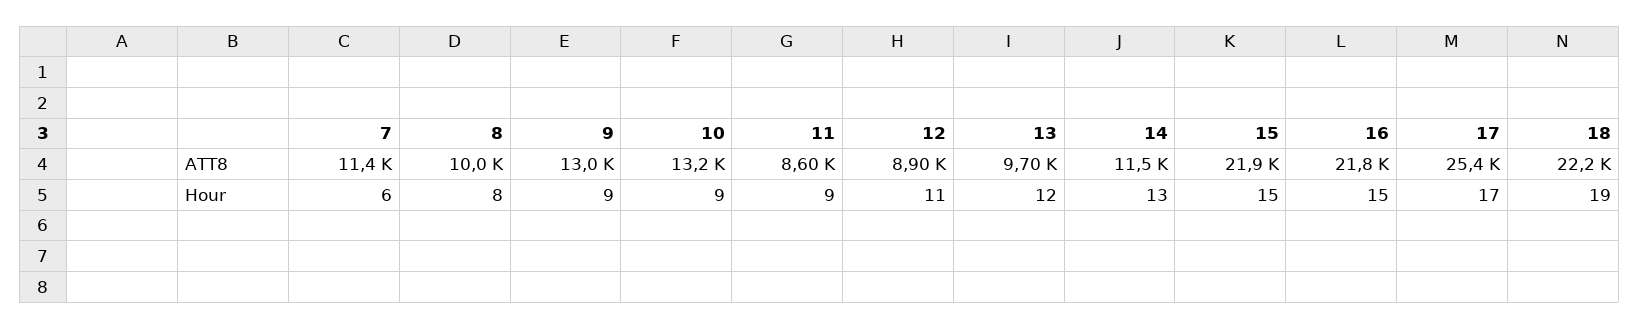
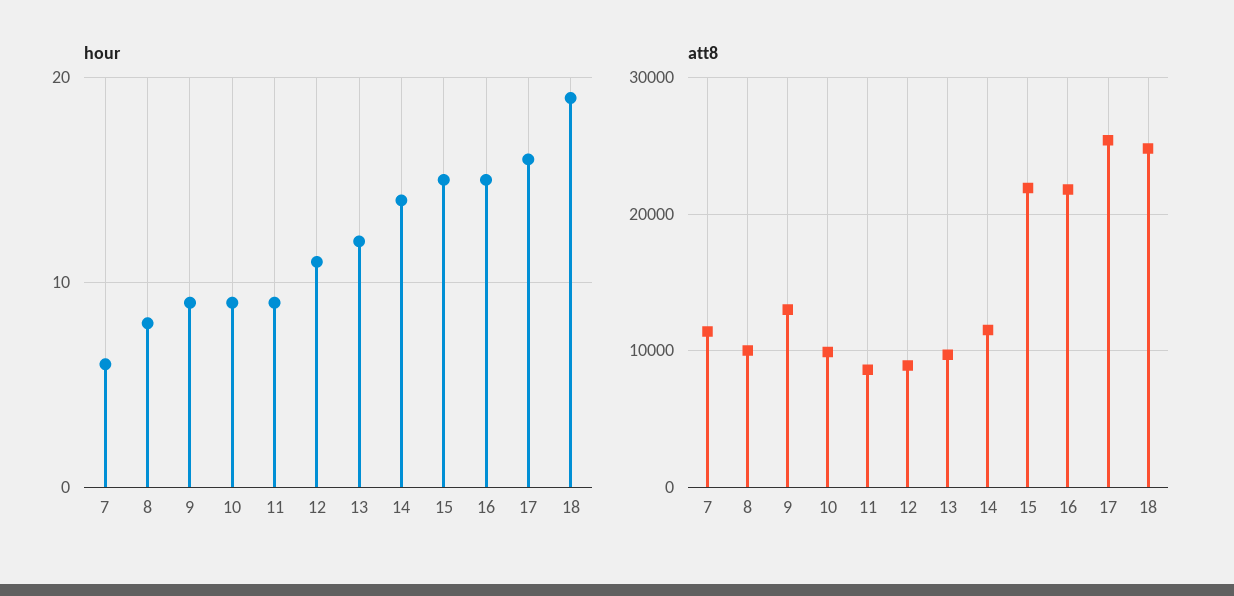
ATT8, 10: 13200 -> 10000
ATT8, 18: 22200 -> 25000
Hour, 14: 13 -> 14
Hour, 17: 17 -> 16

